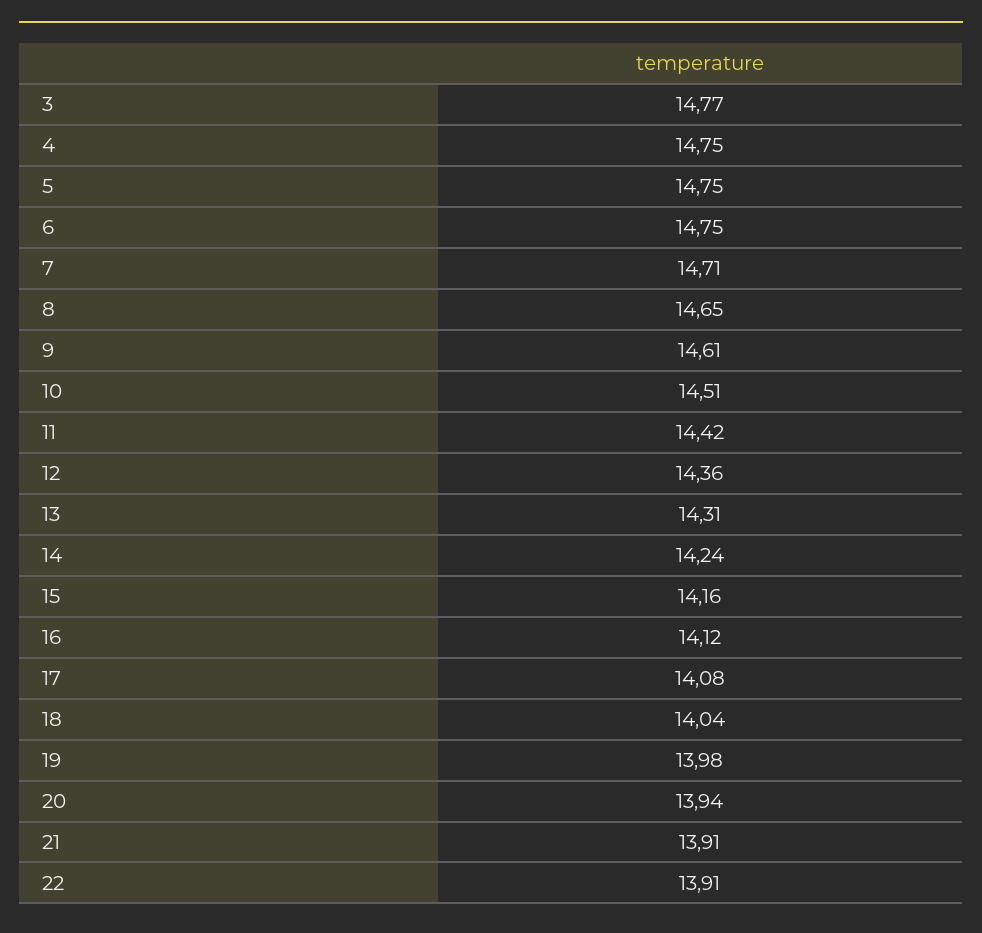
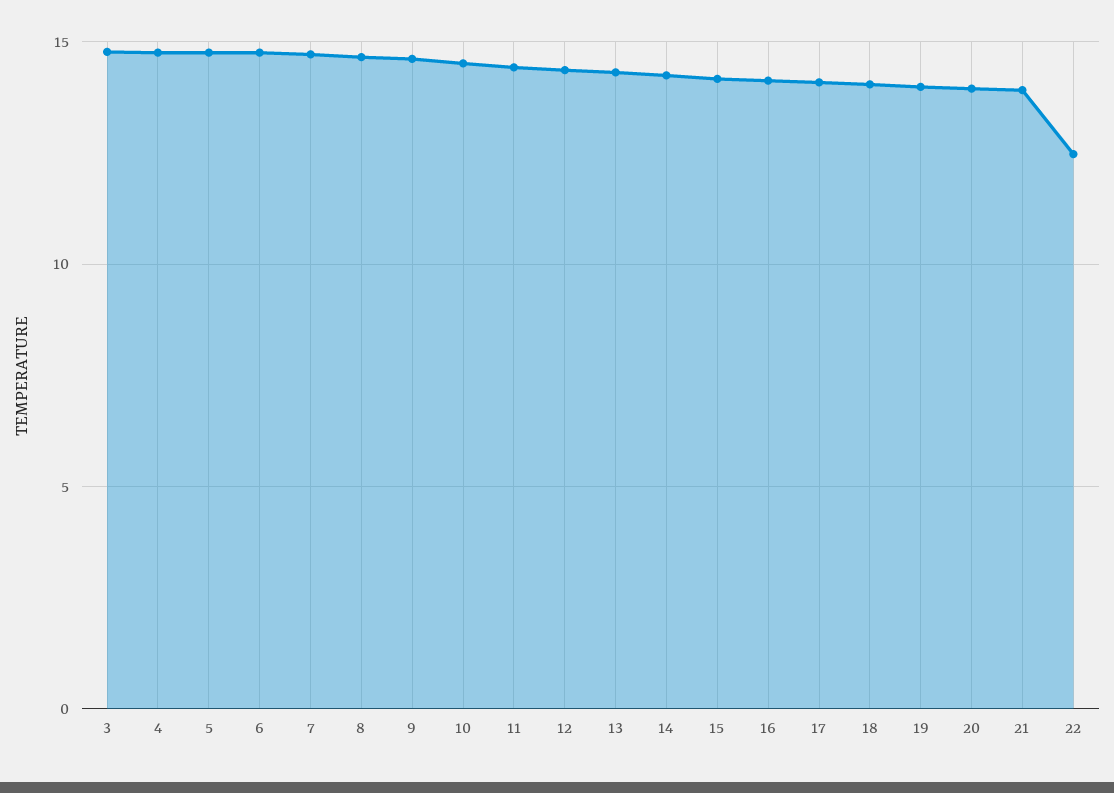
22: 13.91 -> 12.5

